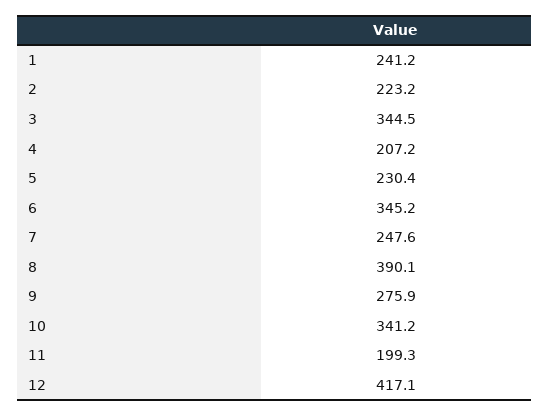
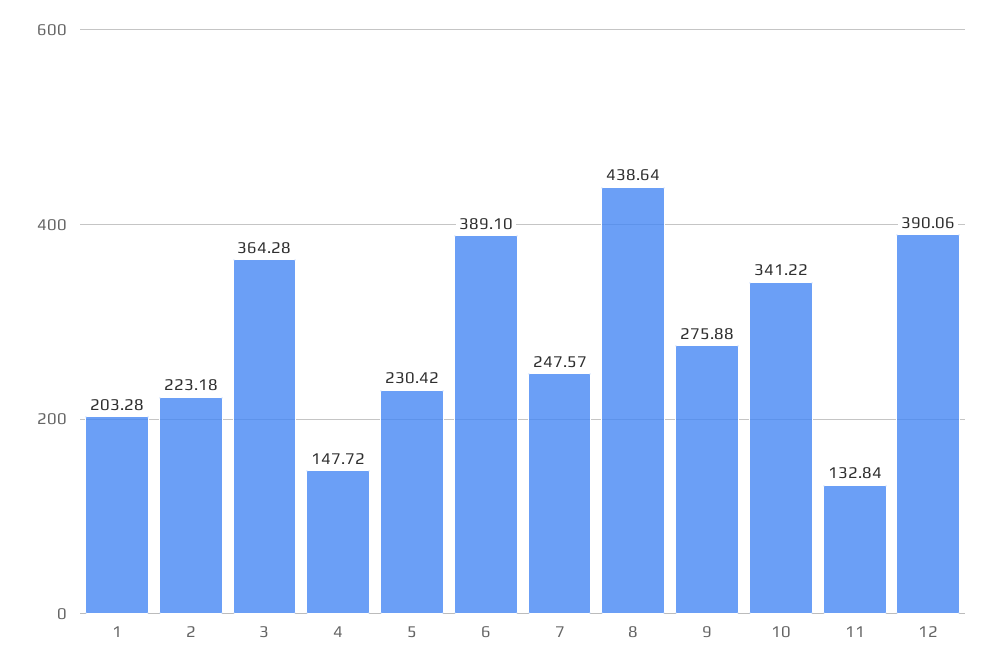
1: 241.2 -> 203.28
3: 344.5 -> 364.28
4: 207.2 -> 147.72
6: 345.2 -> 389.1
8: 390.1 -> 438.64
11: 199.3 -> 132.84
12: 417.1 -> 390.06

